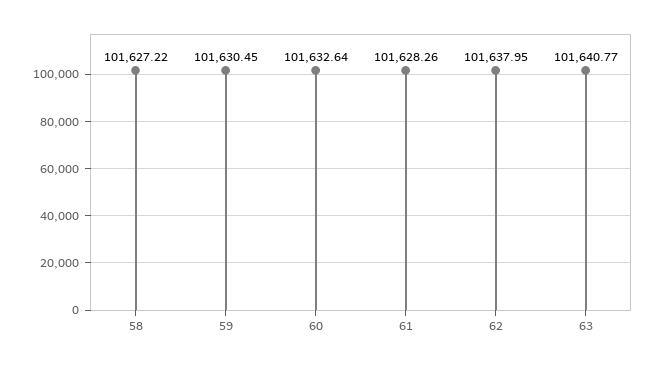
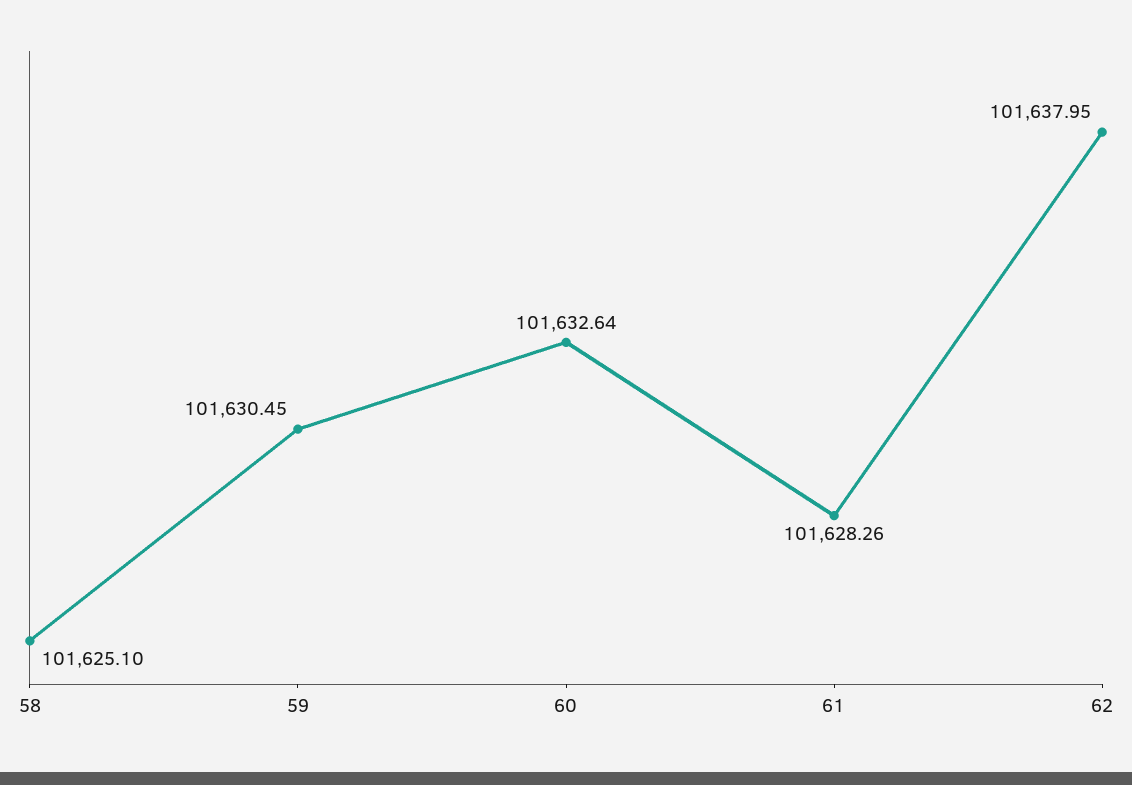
58: 101627.22 -> 101625.1
63: 101640.77 -> none

